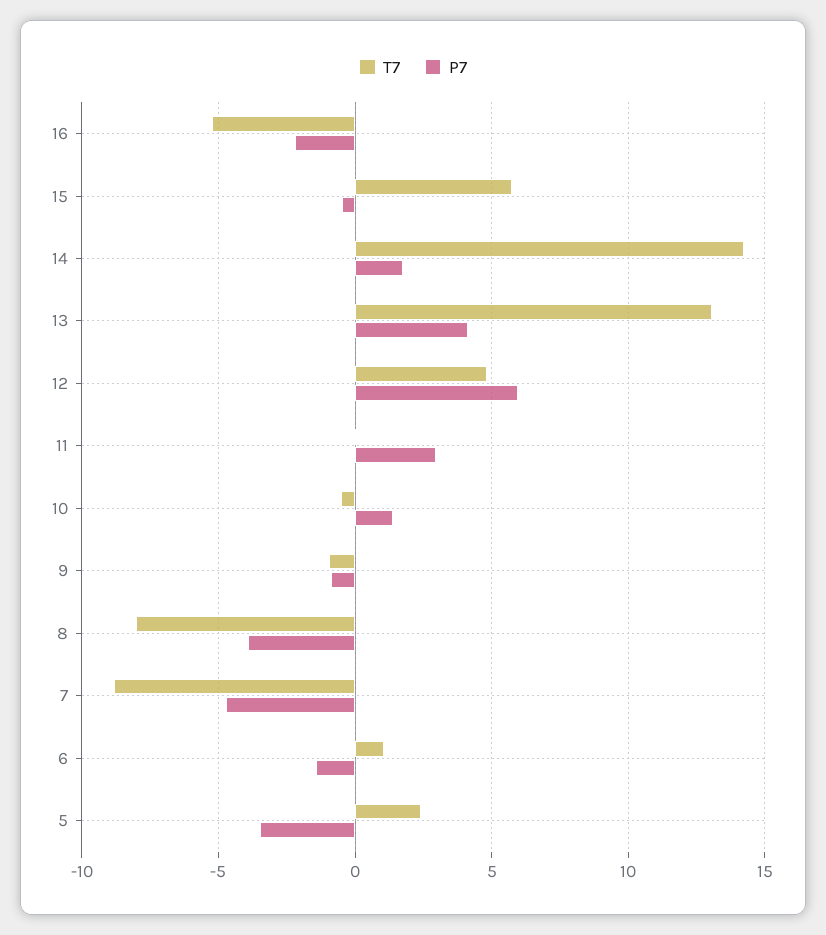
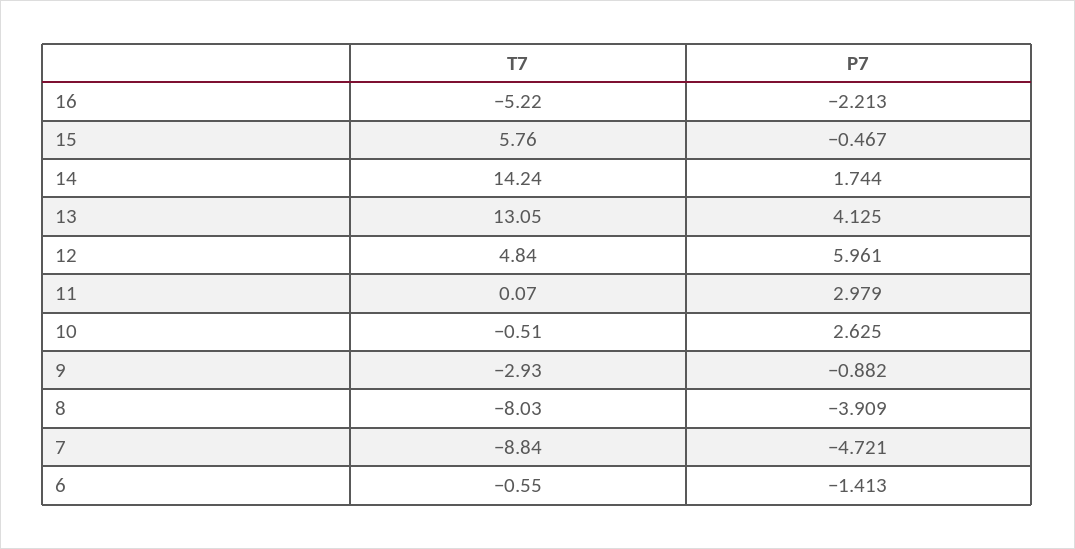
P7, 10: 1.5 -> 2.625
T7, 9: -1 -> -2.93
T7, 6: 1 -> -0.55
T7, 5: 2.5 -> none
P7, 5: -3.5 -> none

